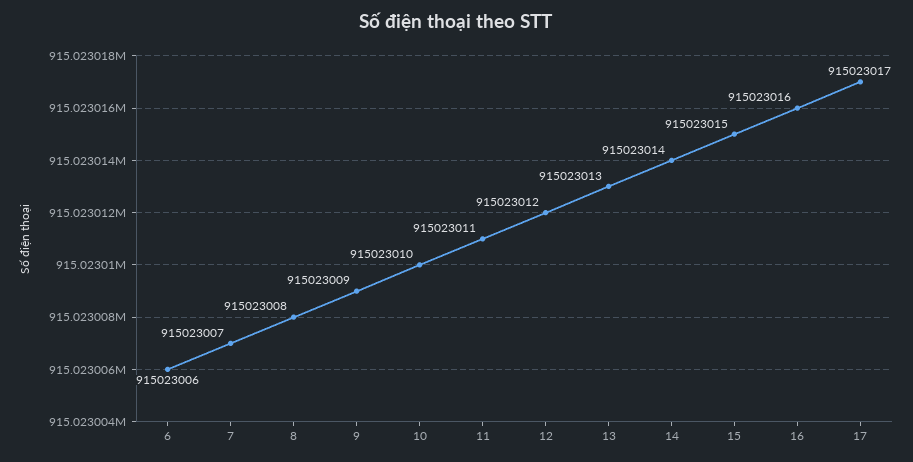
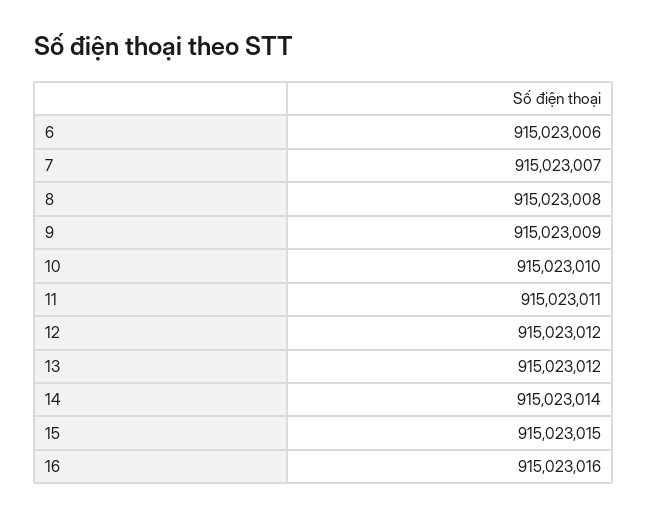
13: 915023013 -> 915023012
17: 915023017 -> none

